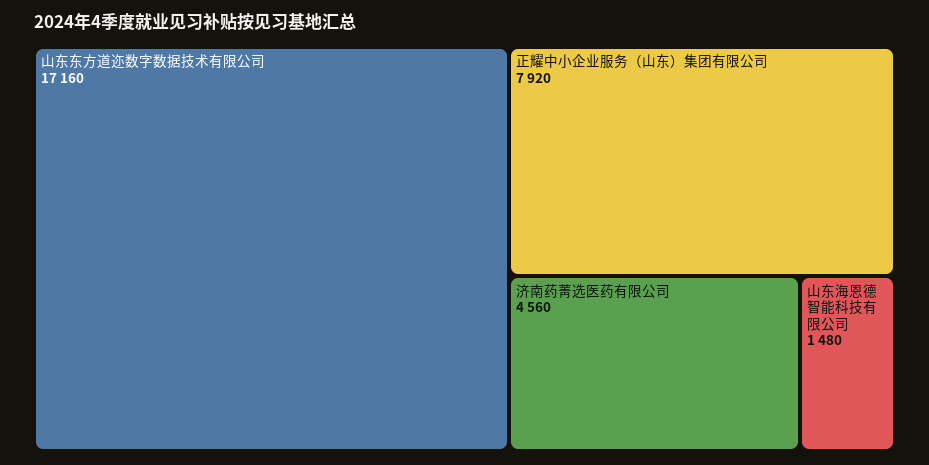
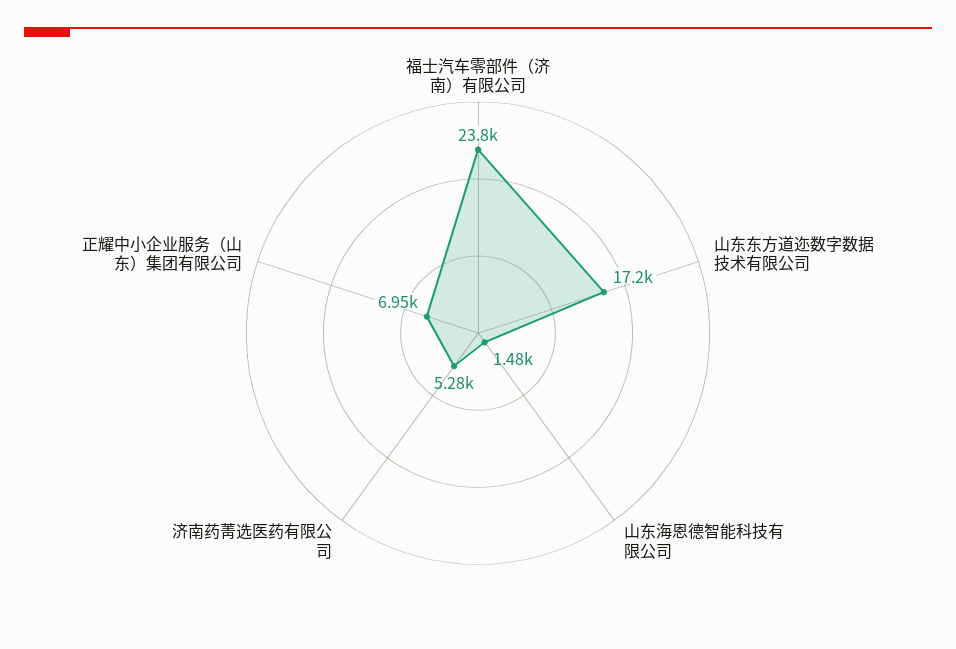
正耀中小企业服务（山东）集团有限公司: 7920 -> 6950
济南药菁选医药有限公司: 4560 -> 5280
福士汽车零部件（济南）有限公司: none -> 23800

